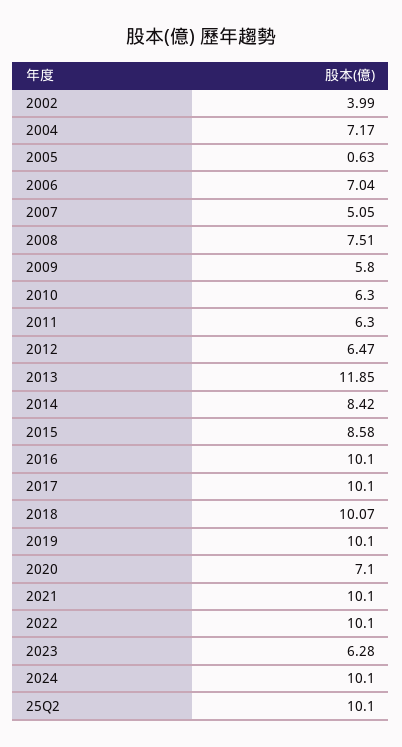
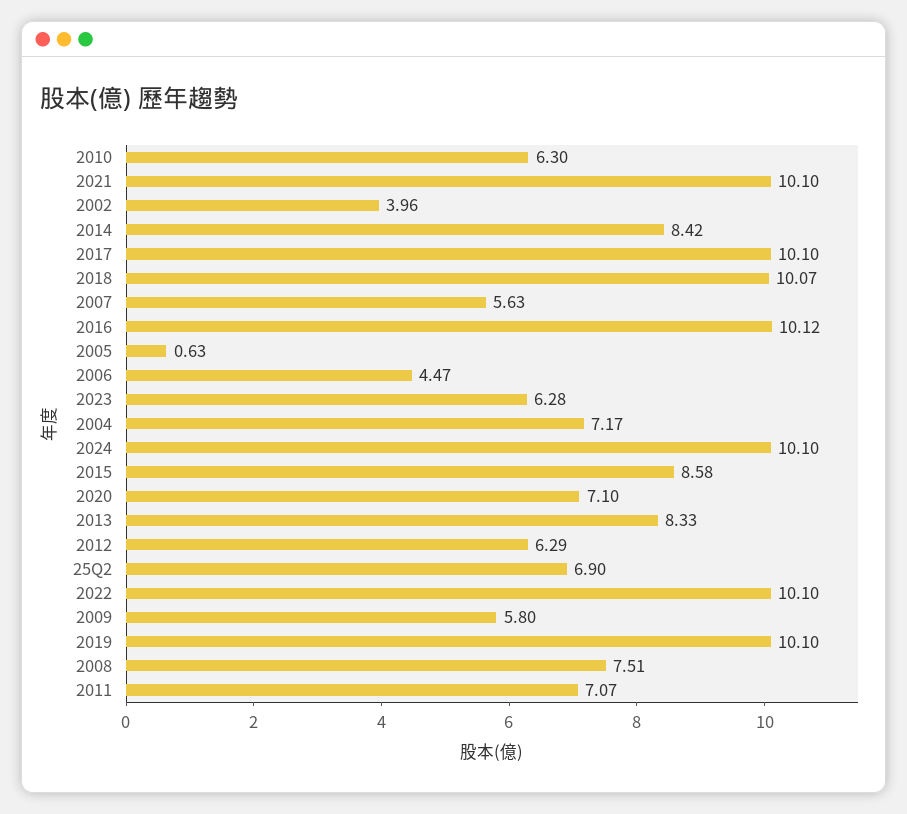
2002: 3.99 -> 3.96
2006: 7.04 -> 4.47
2007: 5.05 -> 5.63
2011: 6.3 -> 7.07
2012: 6.47 -> 6.29
2013: 11.85 -> 8.33
2016: 10.1 -> 10.12
25Q2: 10.1 -> 6.9

